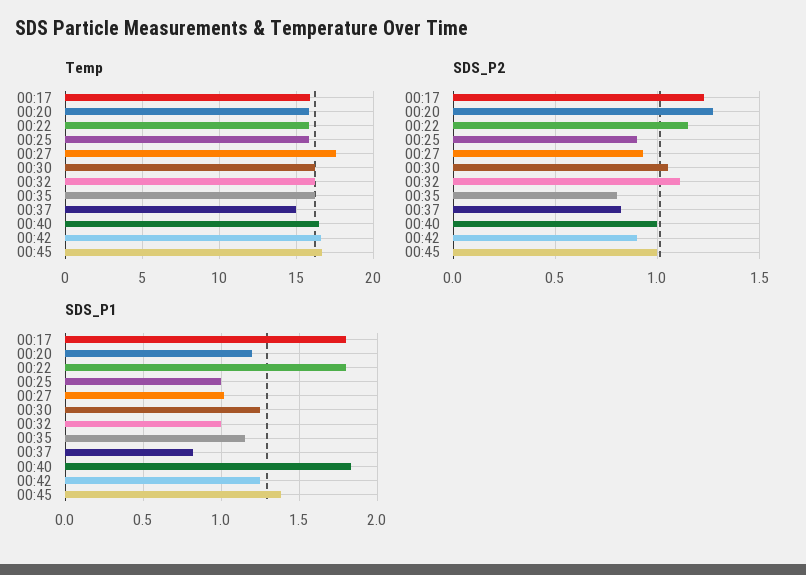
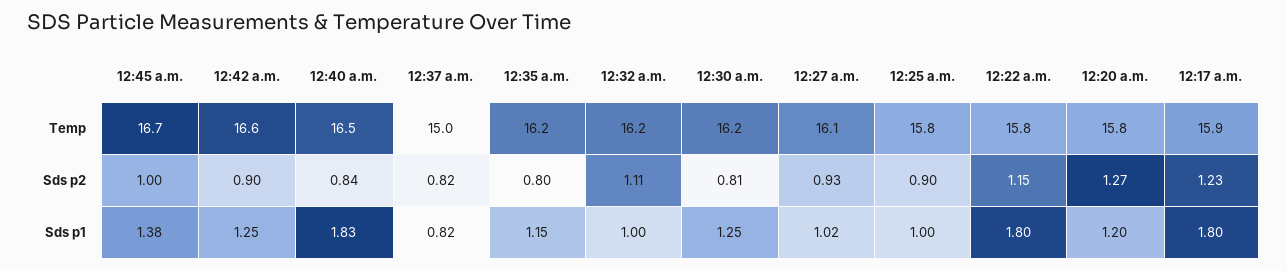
Temp, 00:27: 17.5 -> 16.1
SDS_P2, 00:30: 1.05 -> 0.81
SDS_P2, 00:40: 1 -> 0.84

